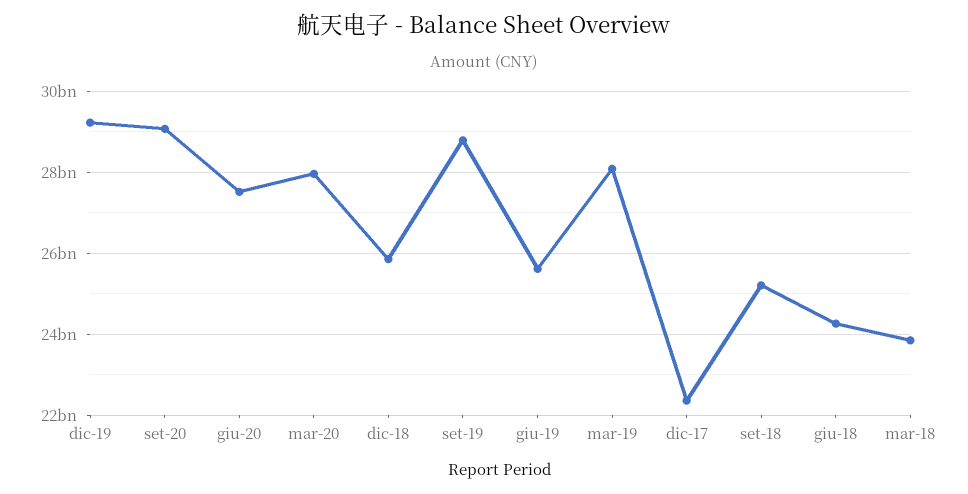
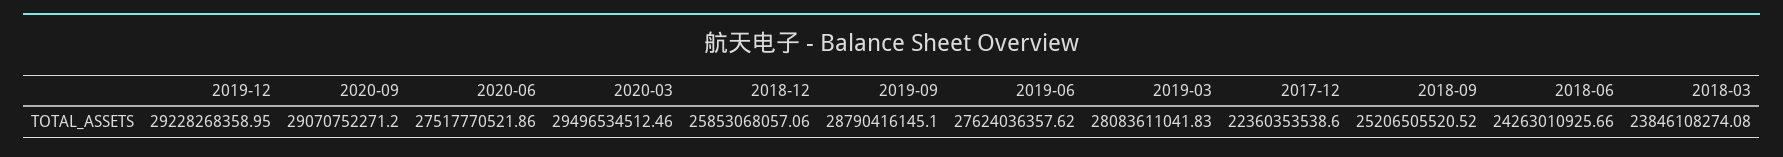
mar-20: 28000000000 -> 29496534512.46
giu-19: 25600000000 -> 27624036357.62

